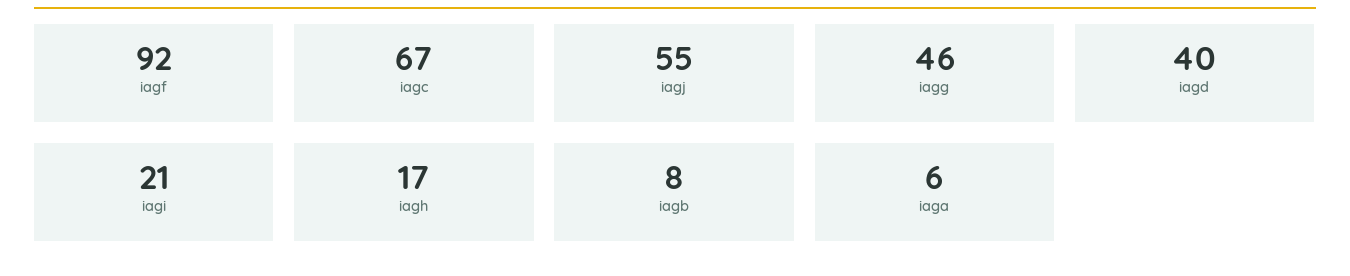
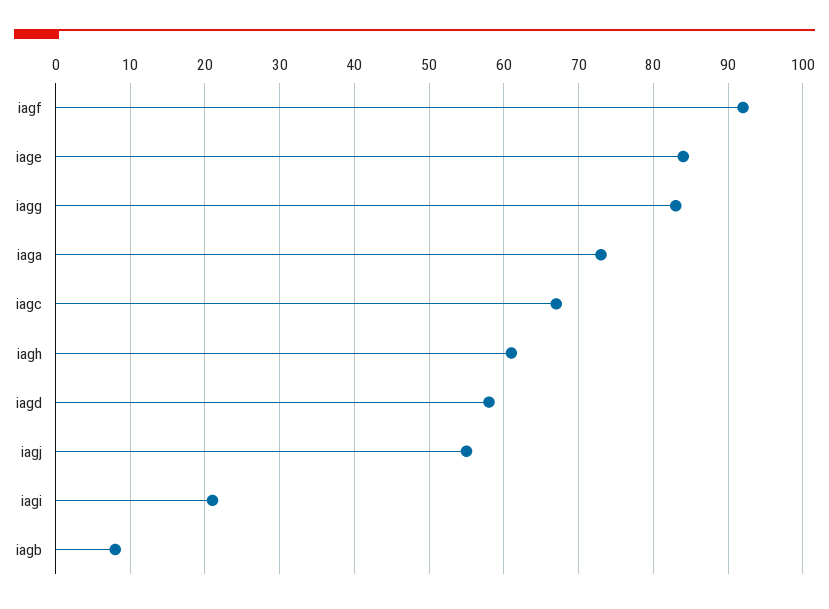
iagg: 46 -> 83
iagd: 40 -> 58
iagh: 17 -> 61
iaga: 6 -> 73
iage: none -> 84

